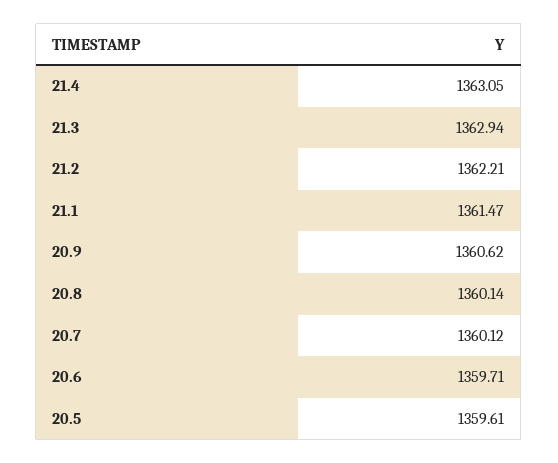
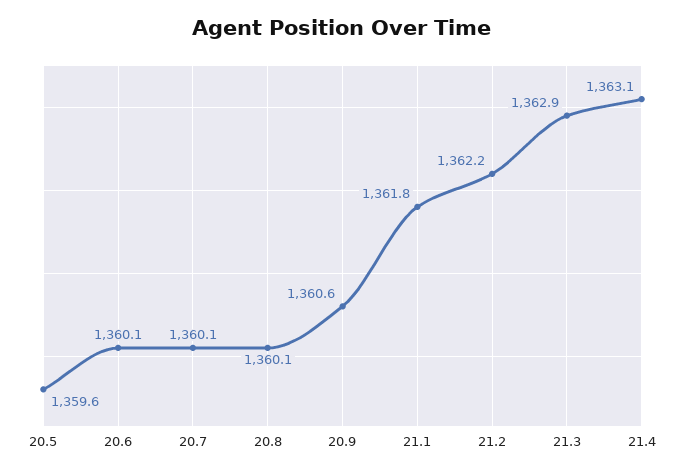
21.1: 1361.47 -> 1361.8
20.6: 1359.71 -> 1360.1

